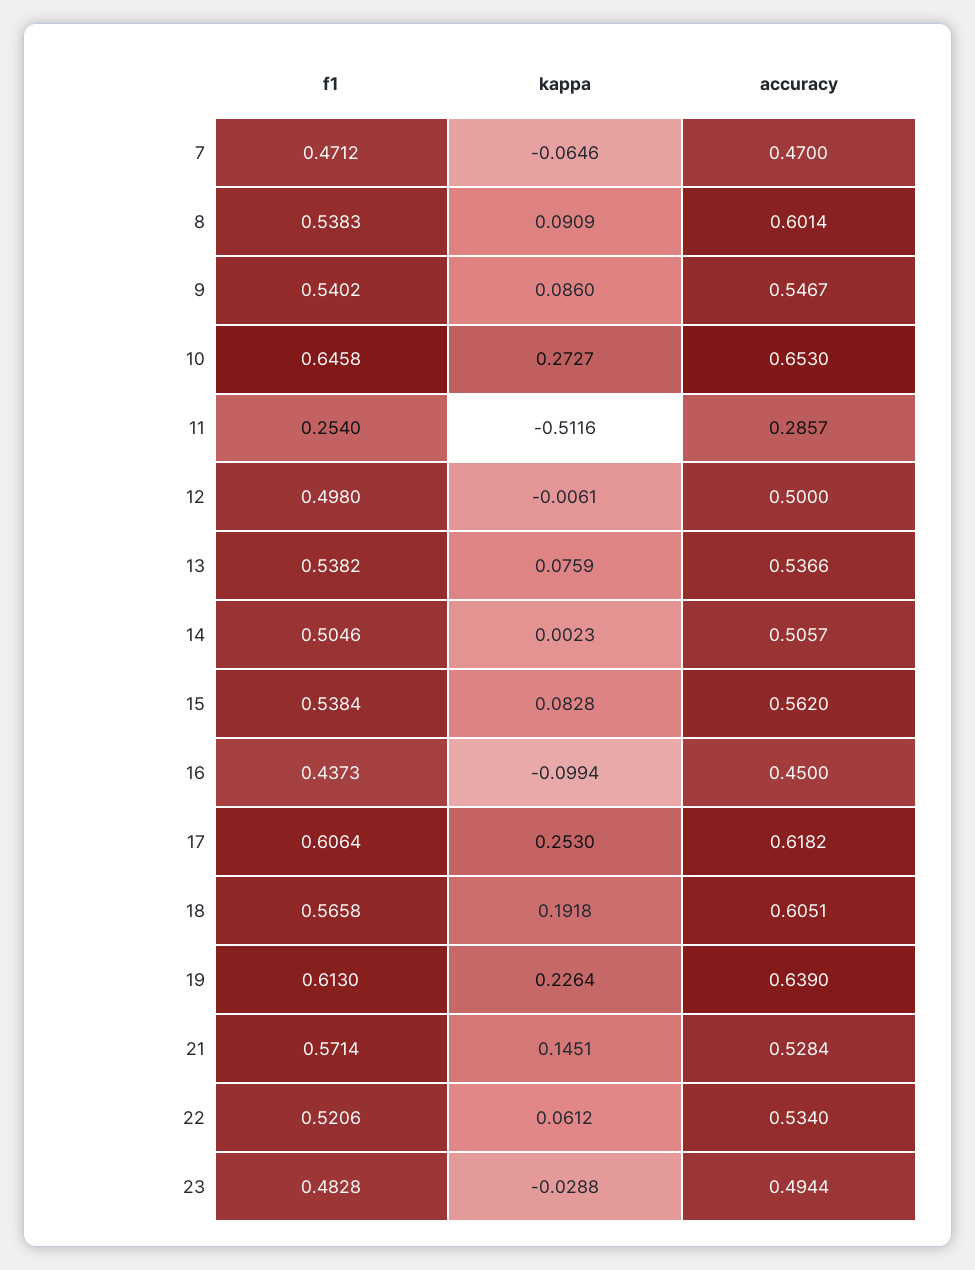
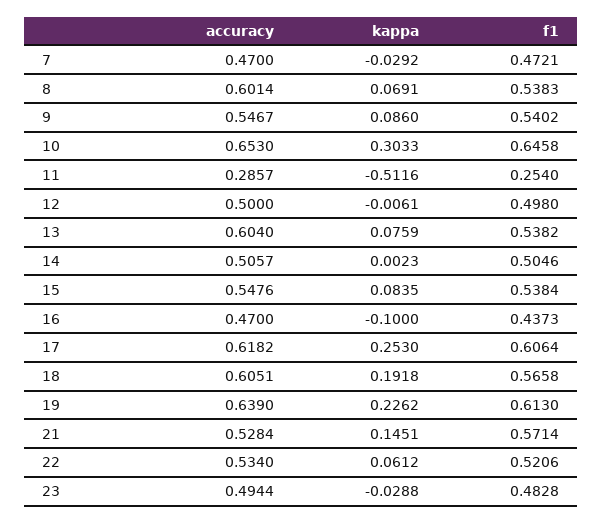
f1, 7: 0.4712 -> 0.4721
kappa, 7: -0.0646 -> -0.0292
kappa, 8: 0.0909 -> 0.0691
kappa, 10: 0.2727 -> 0.3033
accuracy, 13: 0.5366 -> 0.604
kappa, 15: 0.0828 -> 0.0835
accuracy, 15: 0.562 -> 0.5476
kappa, 16: -0.0994 -> -0.1
accuracy, 16: 0.45 -> 0.47
kappa, 19: 0.2264 -> 0.2262

